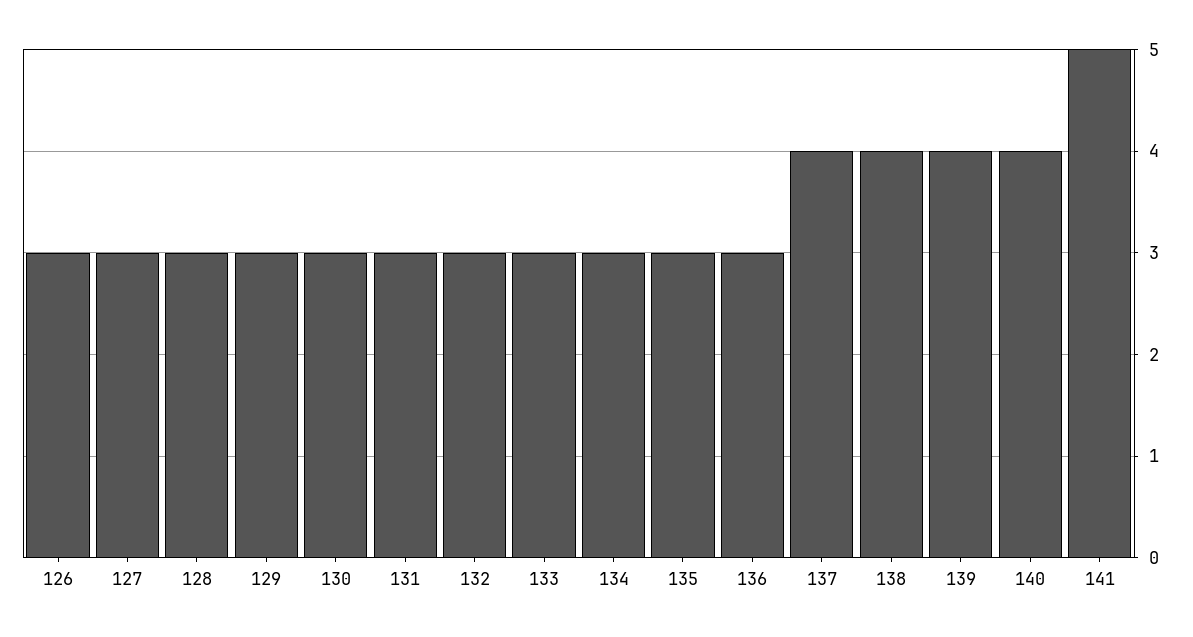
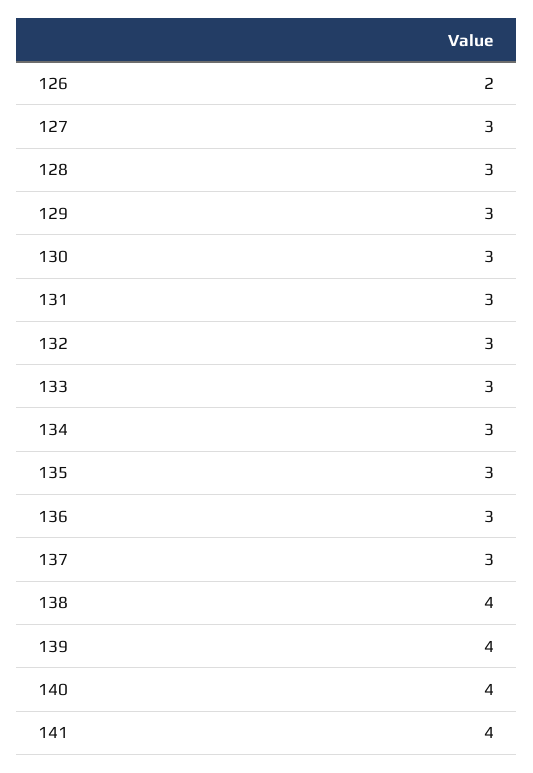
126: 3 -> 2
137: 4 -> 3
141: 5 -> 4

